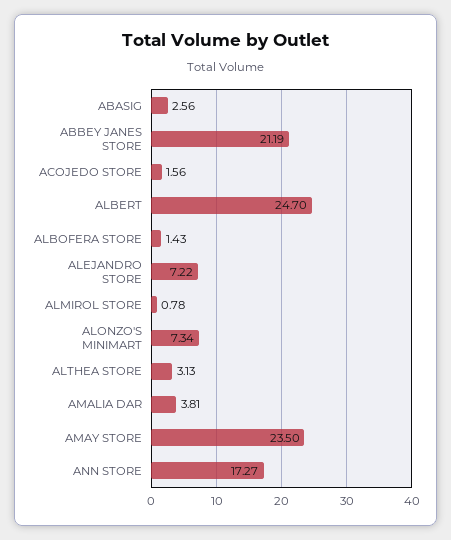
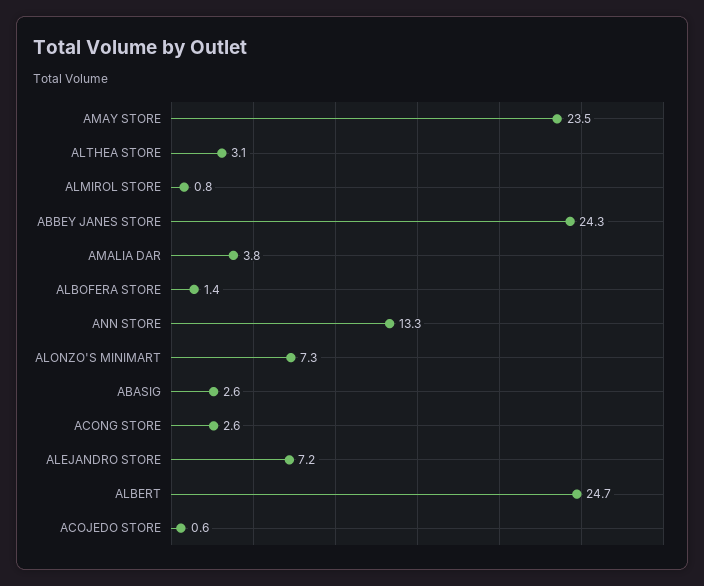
ABBEY JANES STORE: 21.19 -> 24.3
ACOJEDO STORE: 1.56 -> 0.6
ANN STORE: 17.27 -> 13.3
ACONG STORE: none -> 2.6

